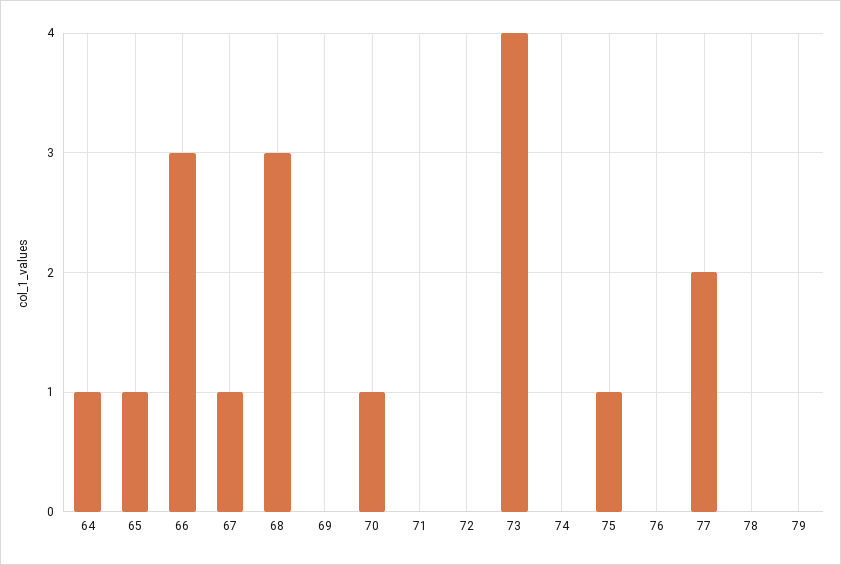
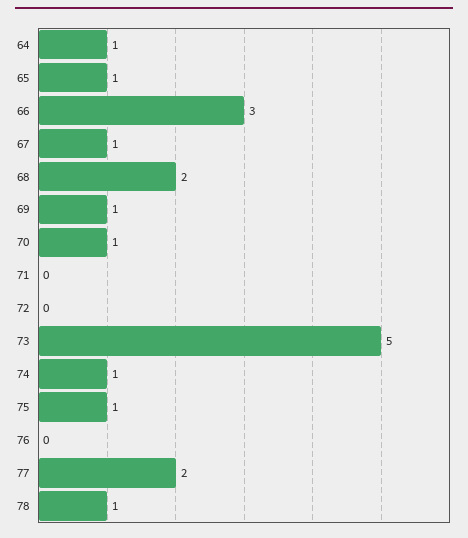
68: 3 -> 2
69: 0 -> 1
73: 4 -> 5
74: 0 -> 1
78: 0 -> 1
79: 0 -> none

